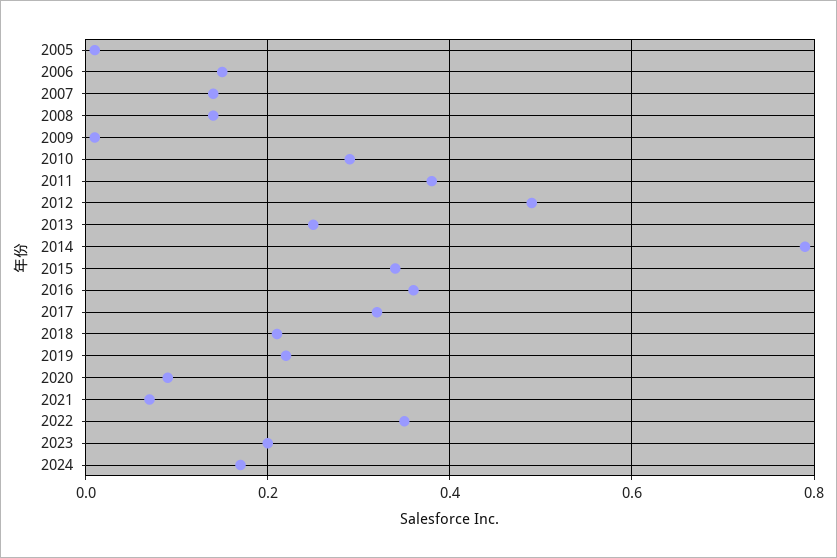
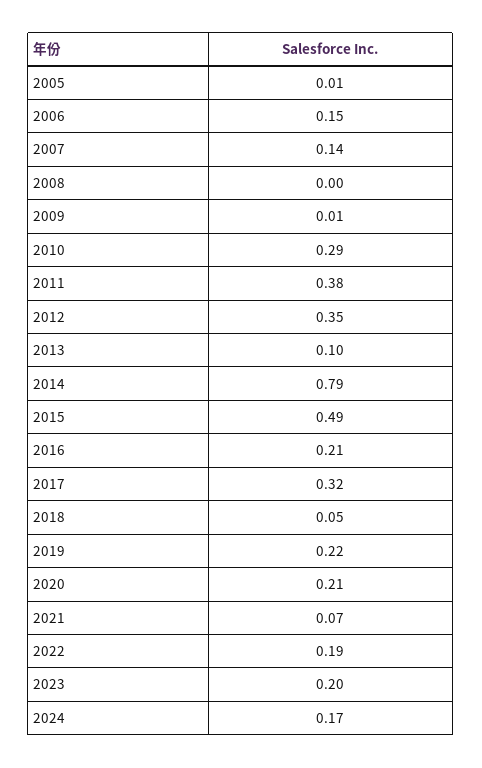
2008: 0.15 -> 0
2012: 0.5 -> 0.35
2013: 0.25 -> 0.1
2015: 0.35 -> 0.49
2016: 0.35 -> 0.21
2018: 0.2 -> 0.05
2020: 0.1 -> 0.21
2022: 0.35 -> 0.19

